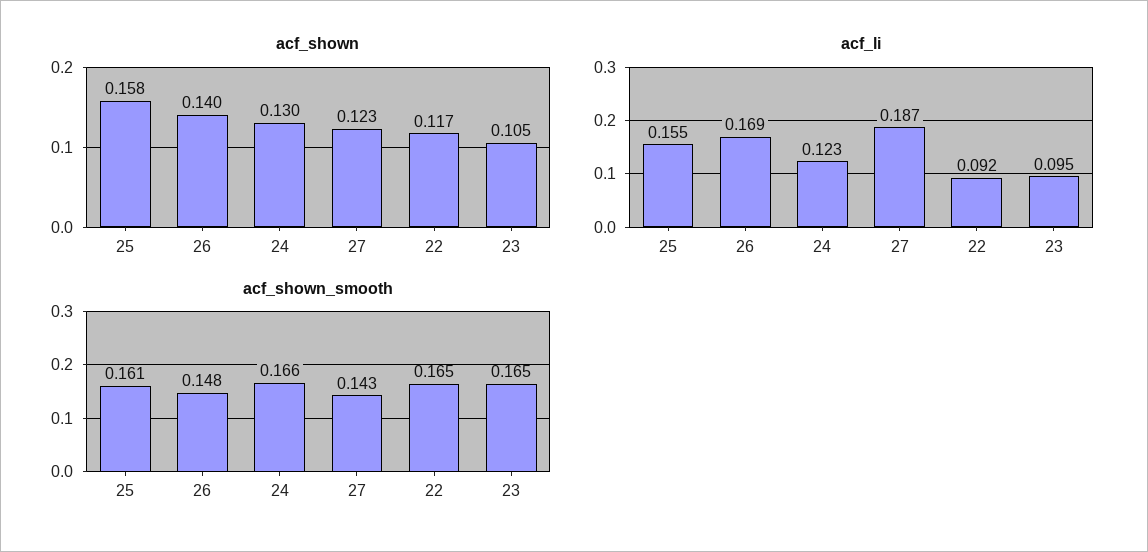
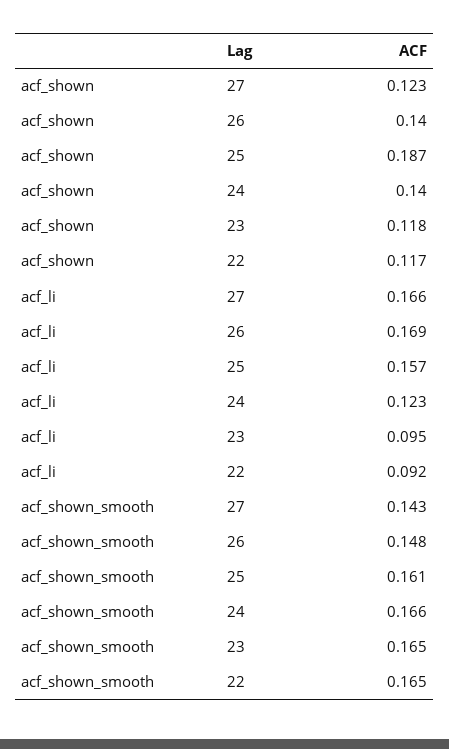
acf_shown, 25: 0.158 -> 0.187
acf_shown, 24: 0.13 -> 0.14
acf_shown, 23: 0.105 -> 0.118
acf_li, 25: 0.155 -> 0.157
acf_li, 27: 0.187 -> 0.166

